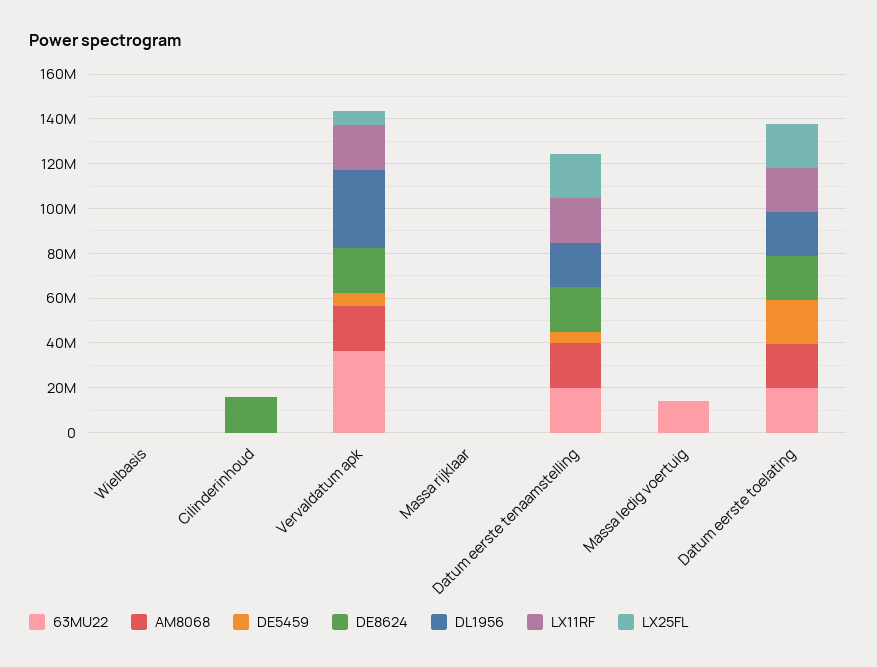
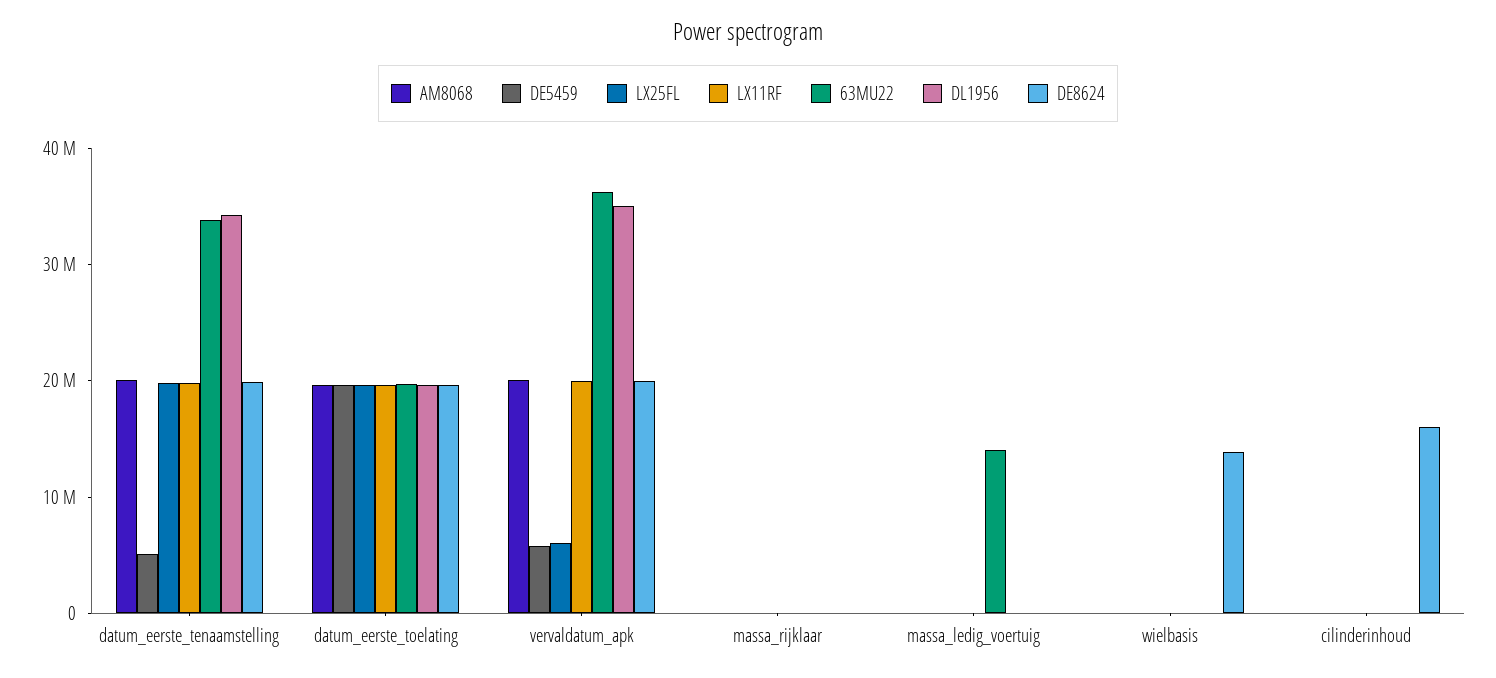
DE8624, Wielbasis: 0 -> 14000000
63MU22, Datum eerste tenaamstelling: 20000000 -> 34000000
DL1956, Datum eerste tenaamstelling: 20000000 -> 34000000

